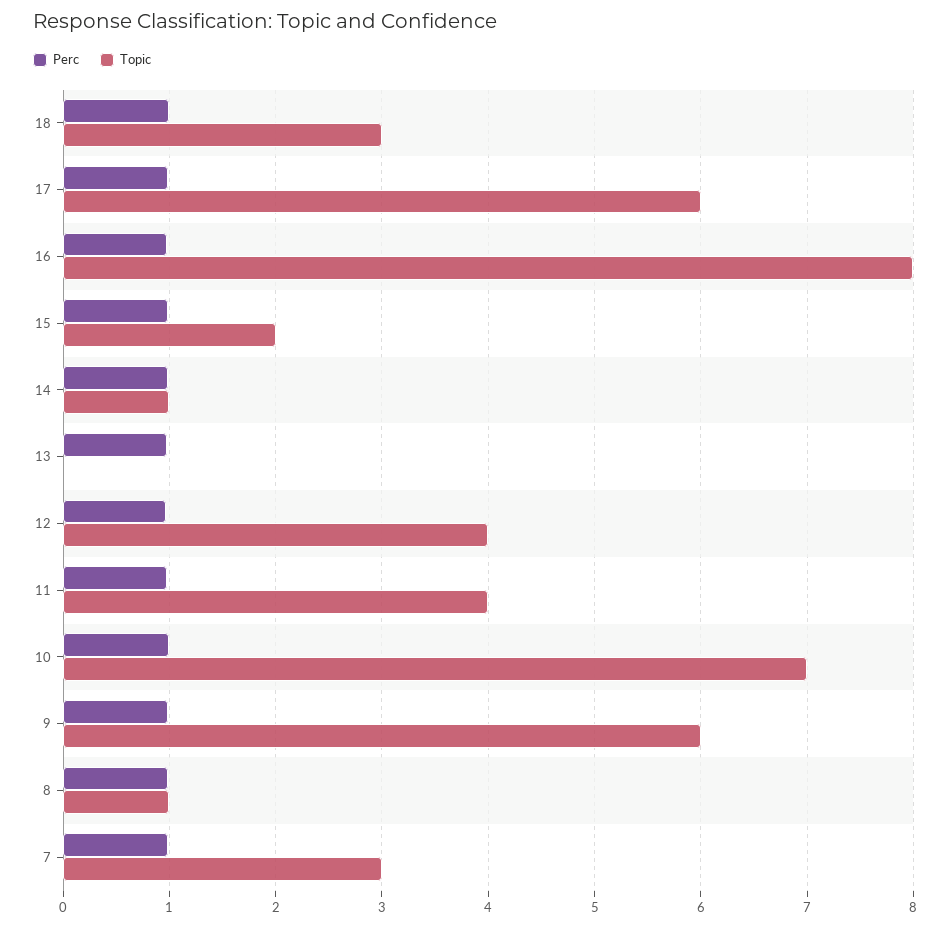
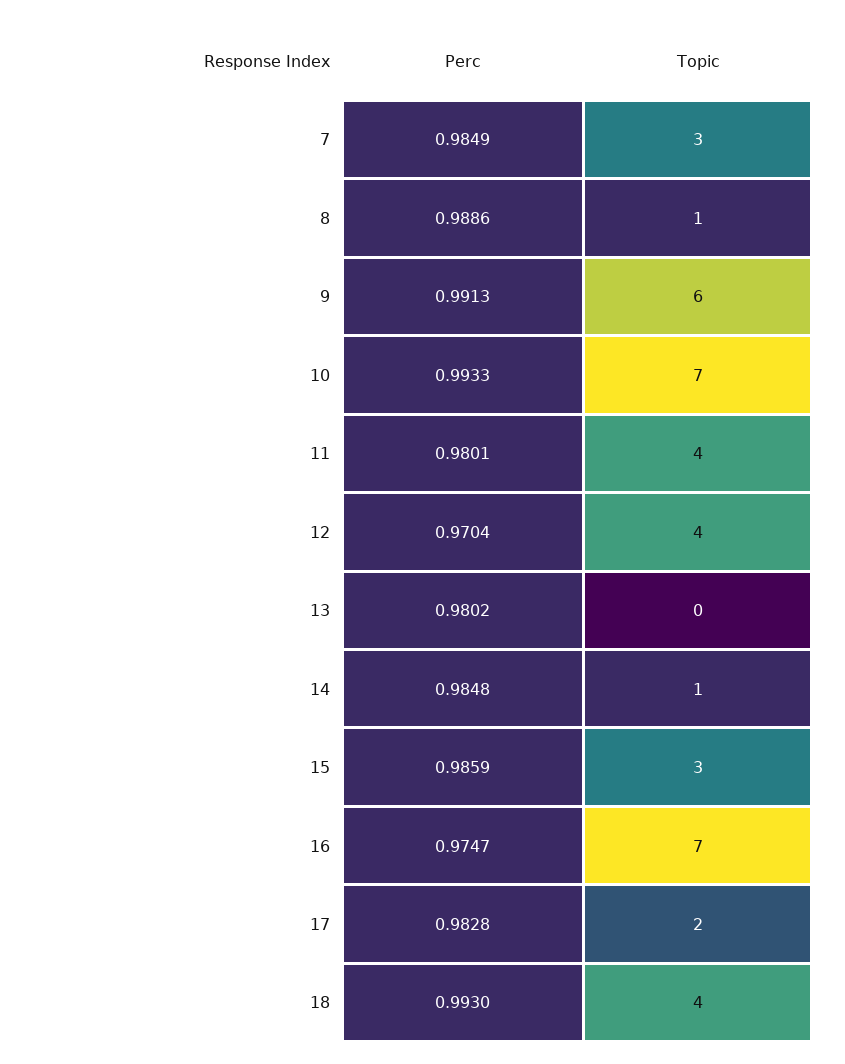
Topic, 18: 3 -> 4
Topic, 17: 6 -> 2
Topic, 16: 8 -> 7
Topic, 15: 2 -> 3

